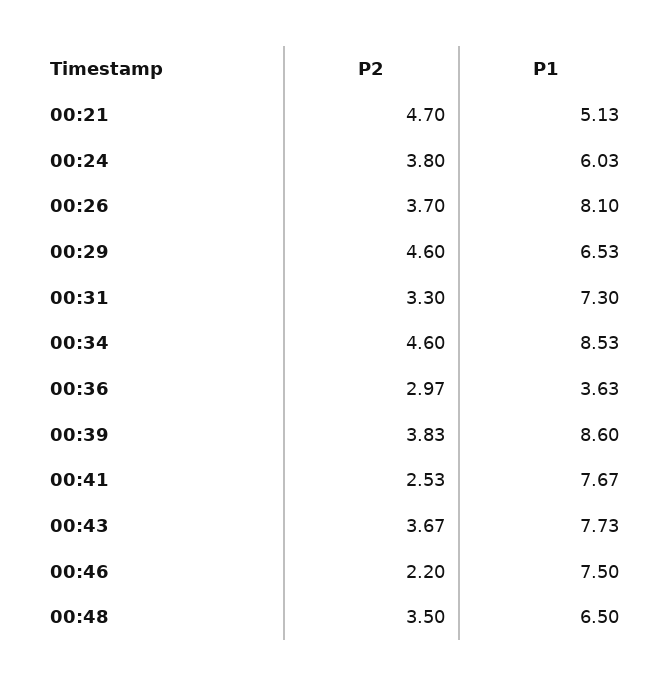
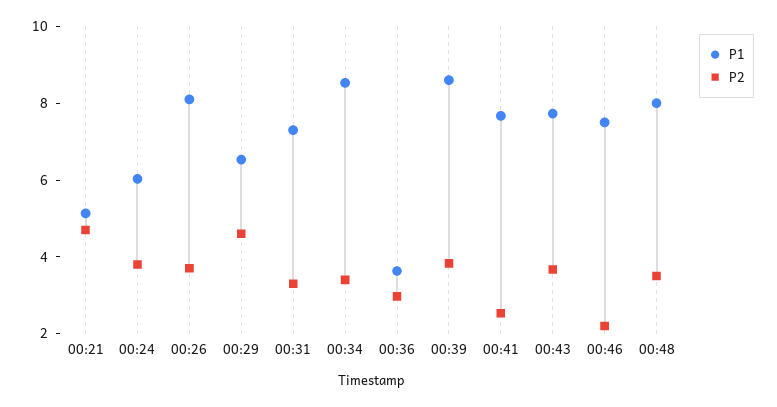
P2, 00:34: 4.6 -> 3.5
P1, 00:48: 6.5 -> 8

